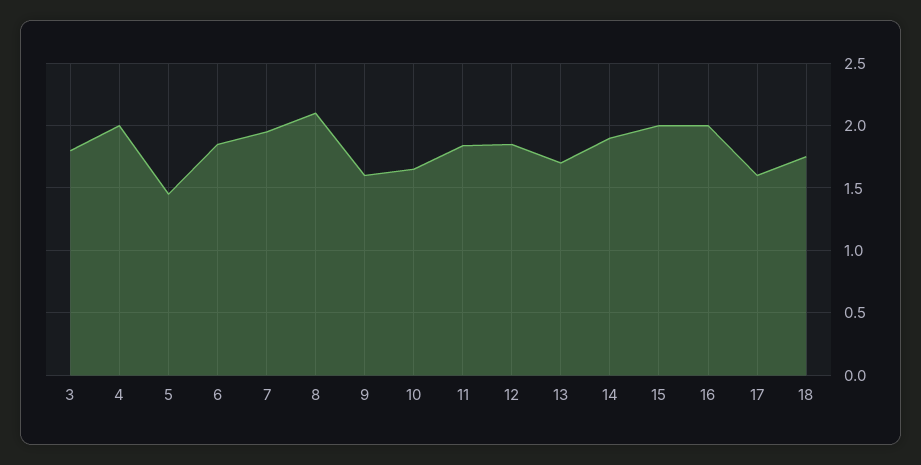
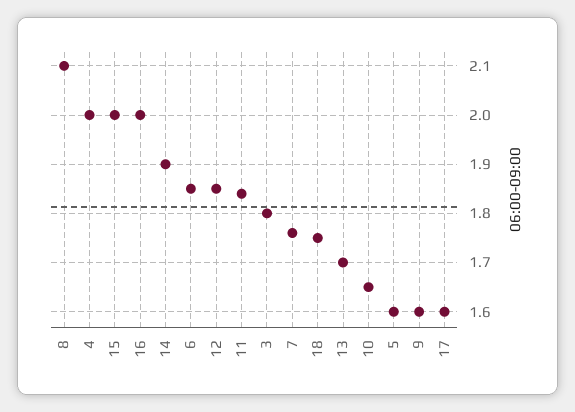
5: 1.45 -> 1.6
7: 1.95 -> 1.75

